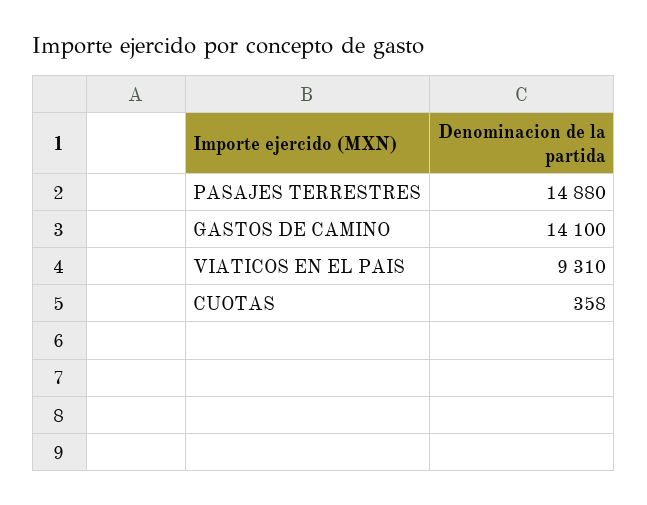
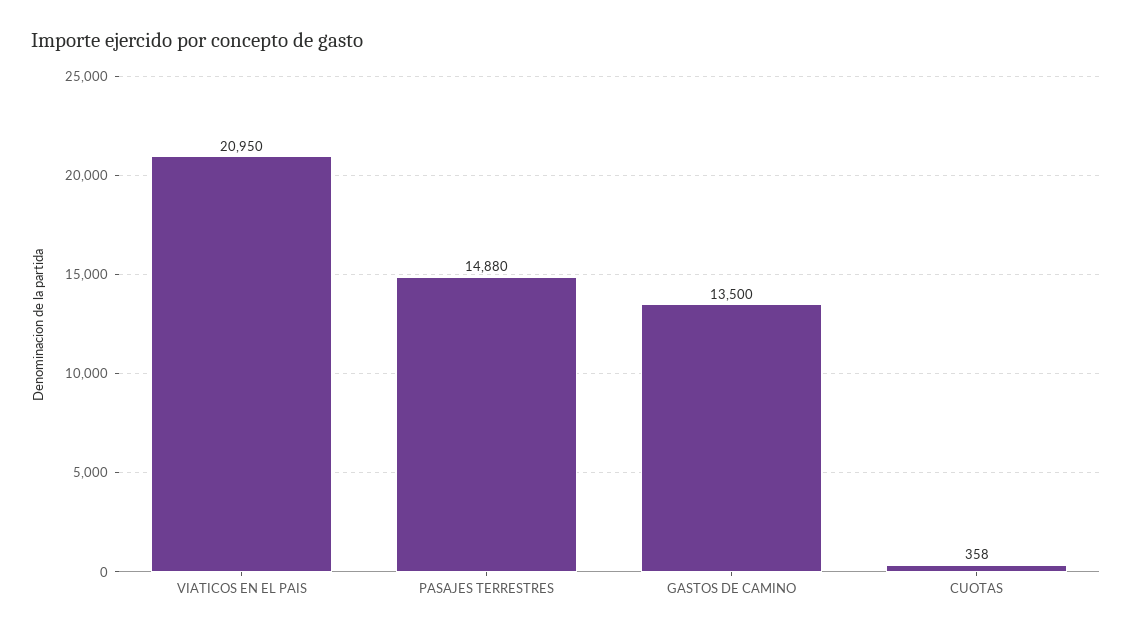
GASTOS DE CAMINO: 14100 -> 13500
VIATICOS EN EL PAIS: 9310 -> 20950

